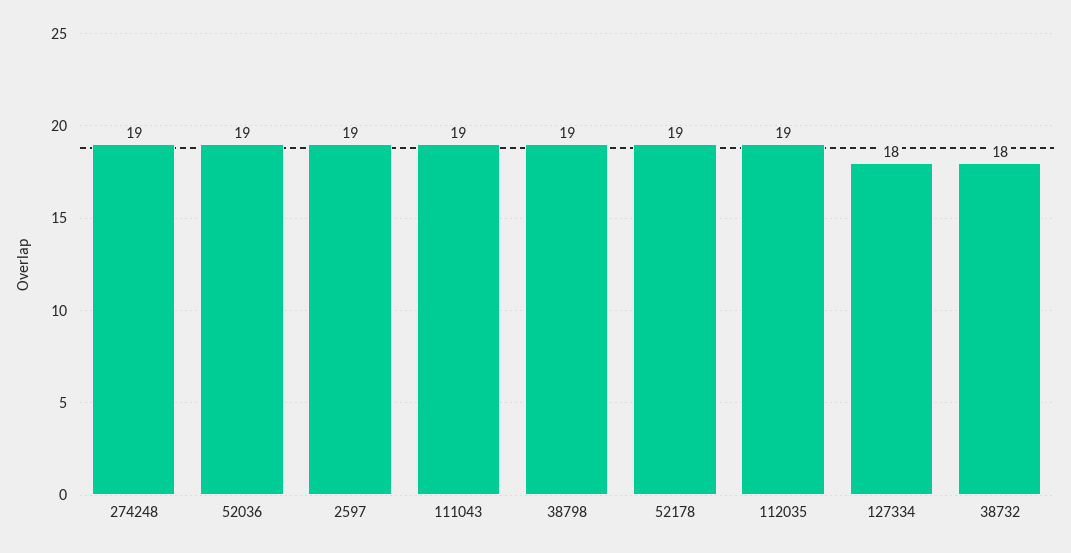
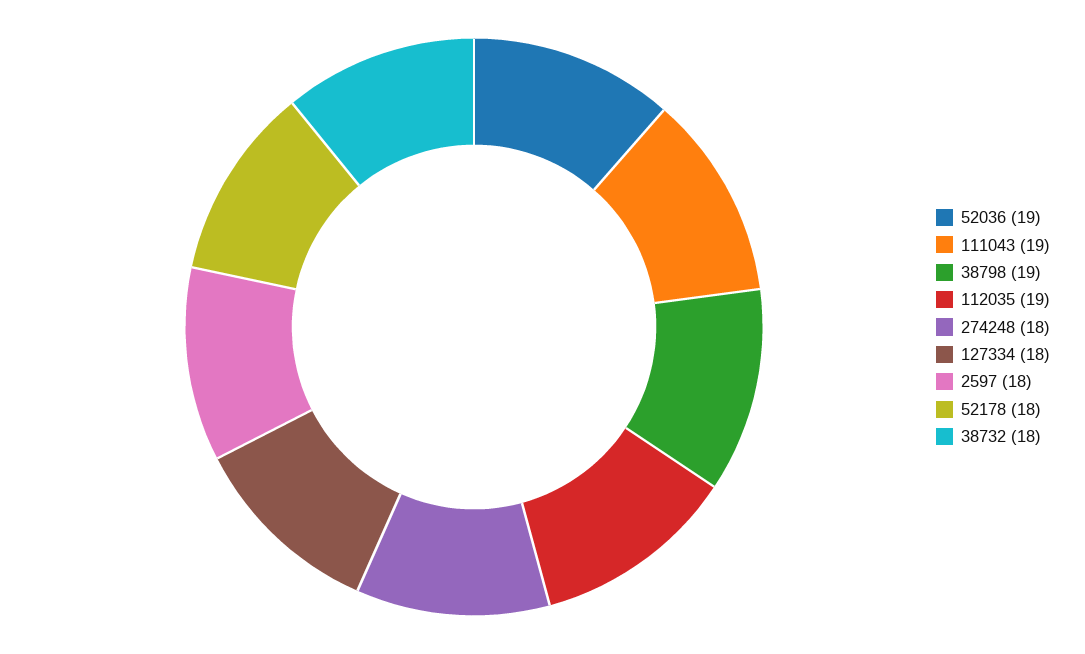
274248: 19 -> 18
2597: 19 -> 18
52178: 19 -> 18

